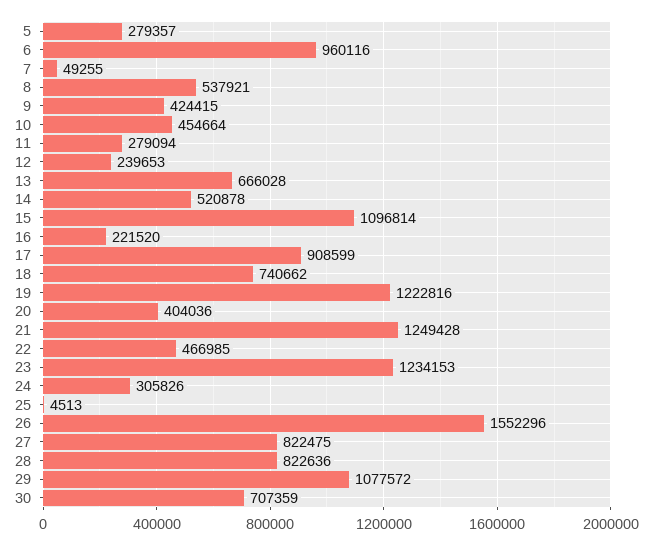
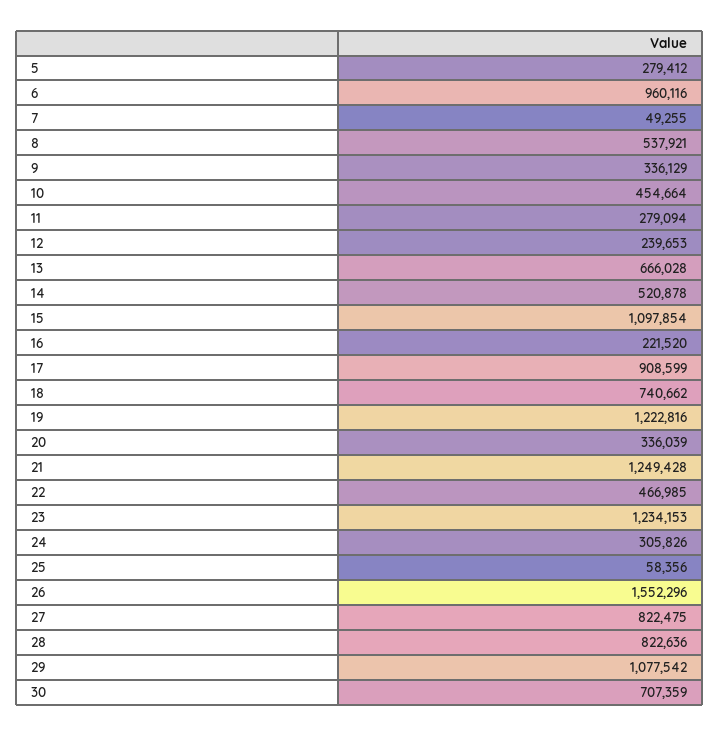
5: 279357 -> 279412
9: 424415 -> 336129
15: 1096814 -> 1097854
20: 404036 -> 336039
25: 4513 -> 58356
29: 1077572 -> 1077542

